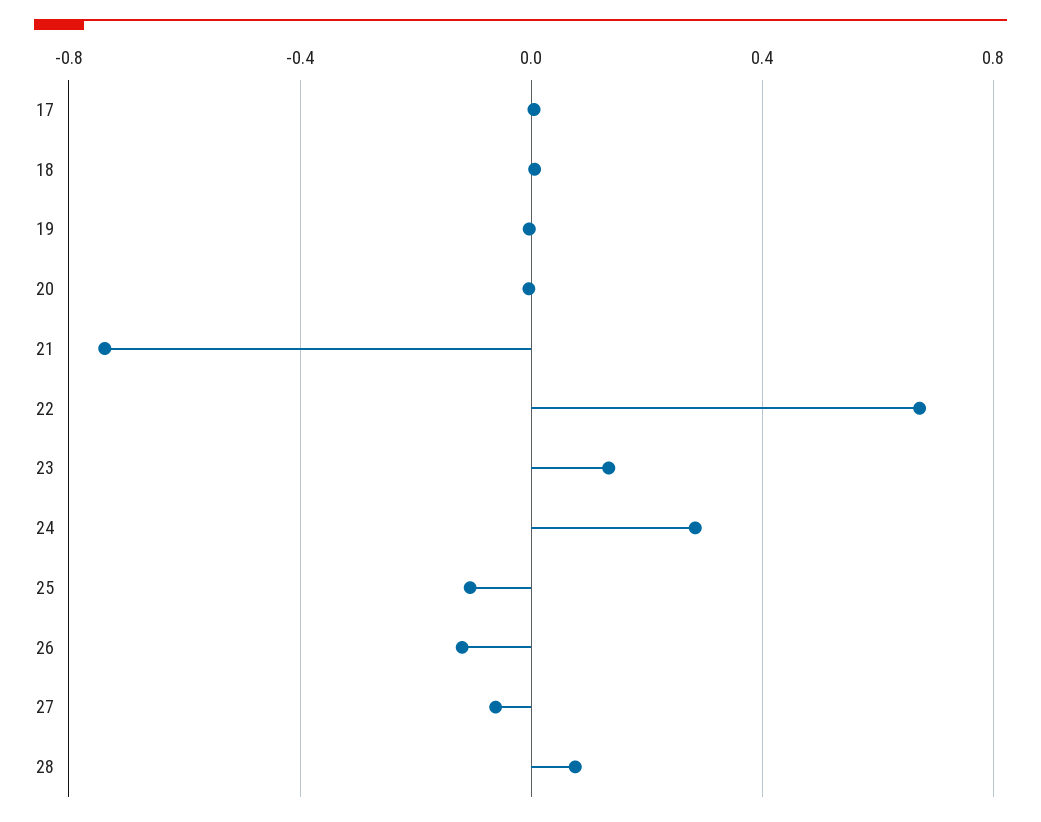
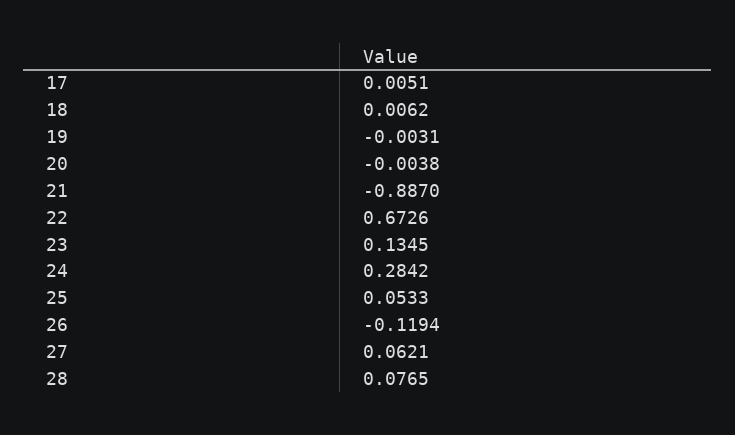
21: -0.75 -> -0.887
25: -0.1 -> 0.0533
27: -0.05 -> 0.0621

